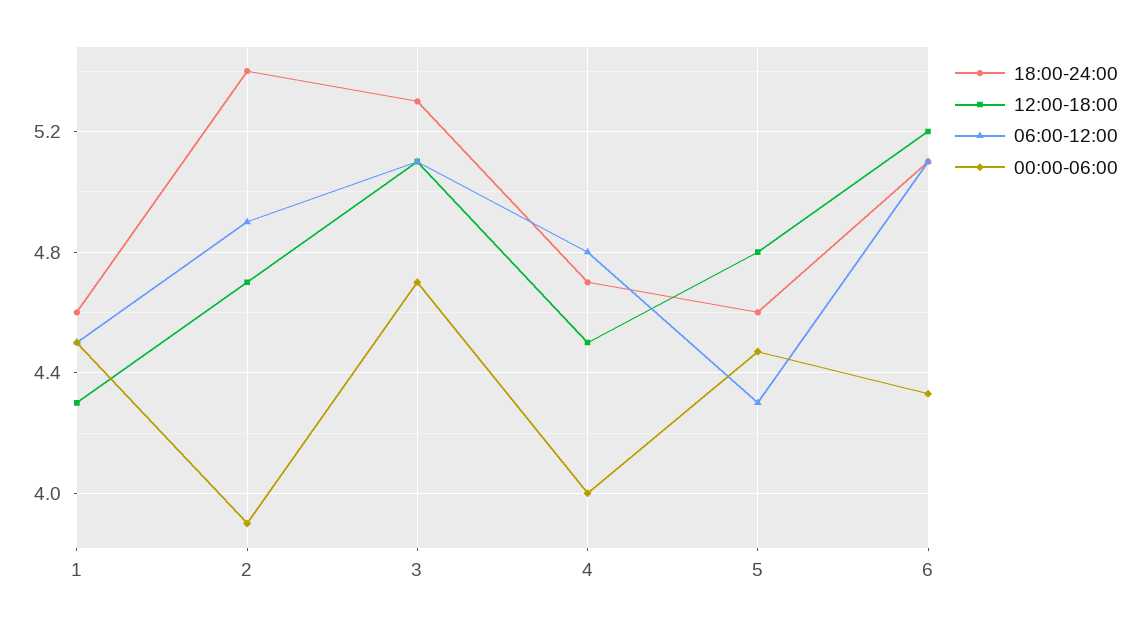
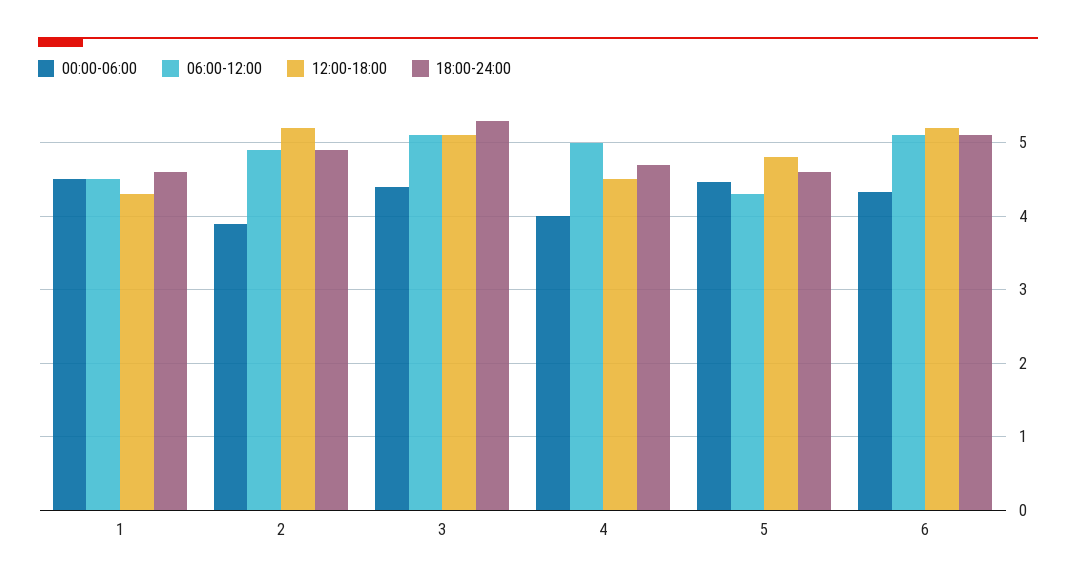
18:00-24:00, 2: 5.4 -> 4.9
12:00-18:00, 2: 4.7 -> 5.2
00:00-06:00, 3: 4.7 -> 4.4
06:00-12:00, 4: 4.8 -> 5

